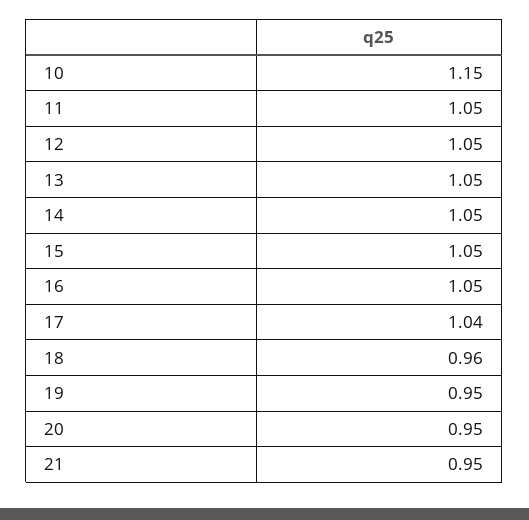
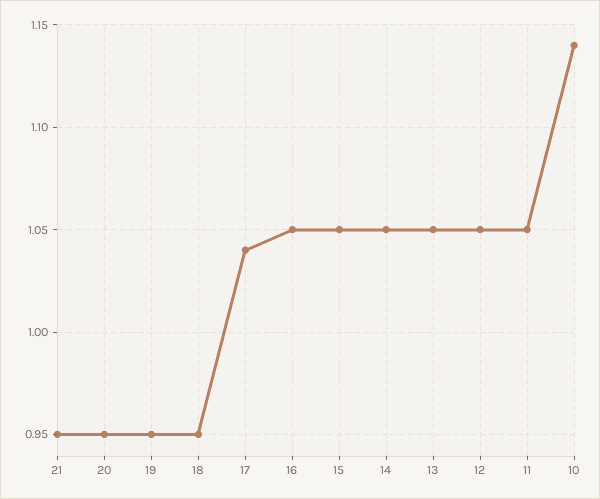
10: 1.15 -> 1.14
18: 0.96 -> 0.95

